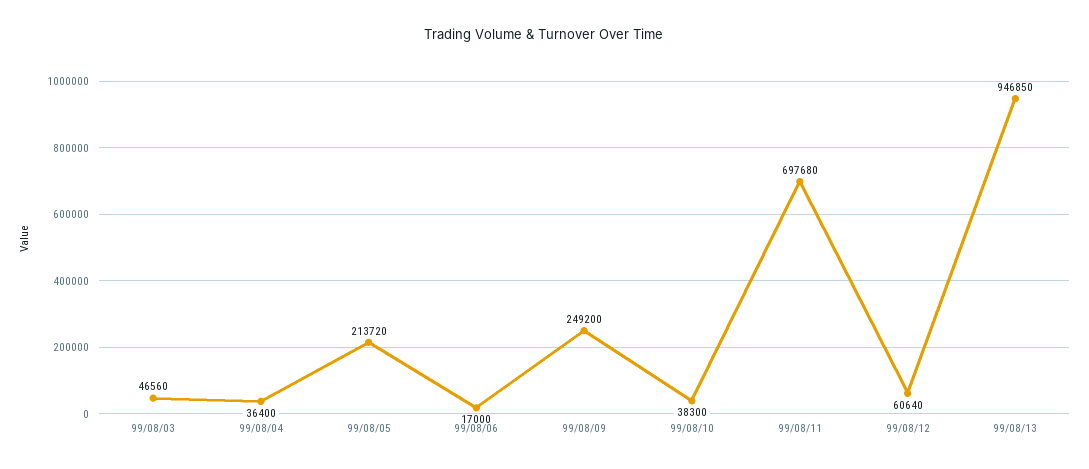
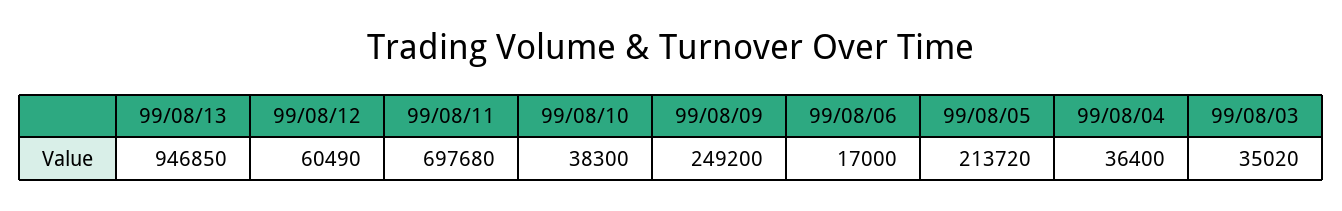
99/08/03: 46560 -> 35020
99/08/12: 60640 -> 60490

